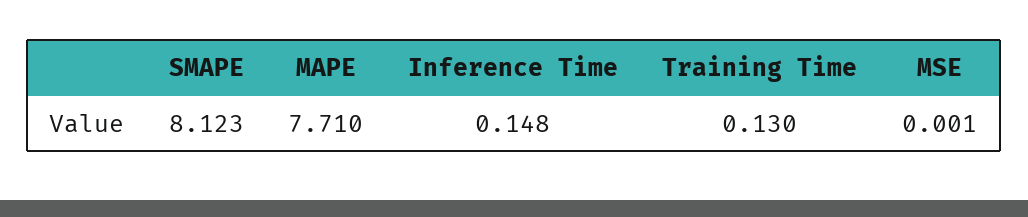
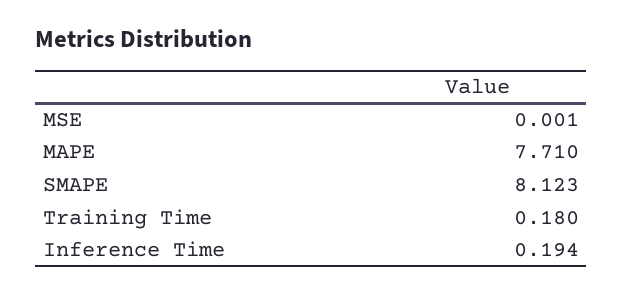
Inference Time: 0.148 -> 0.194
Training Time: 0.13 -> 0.18

